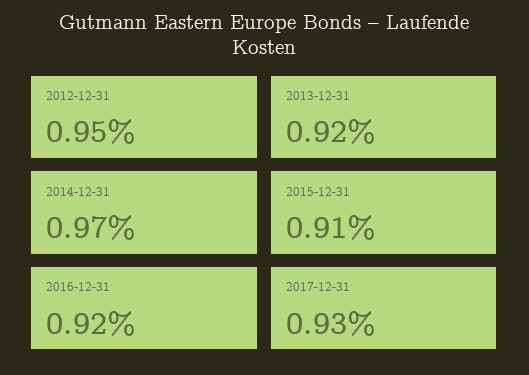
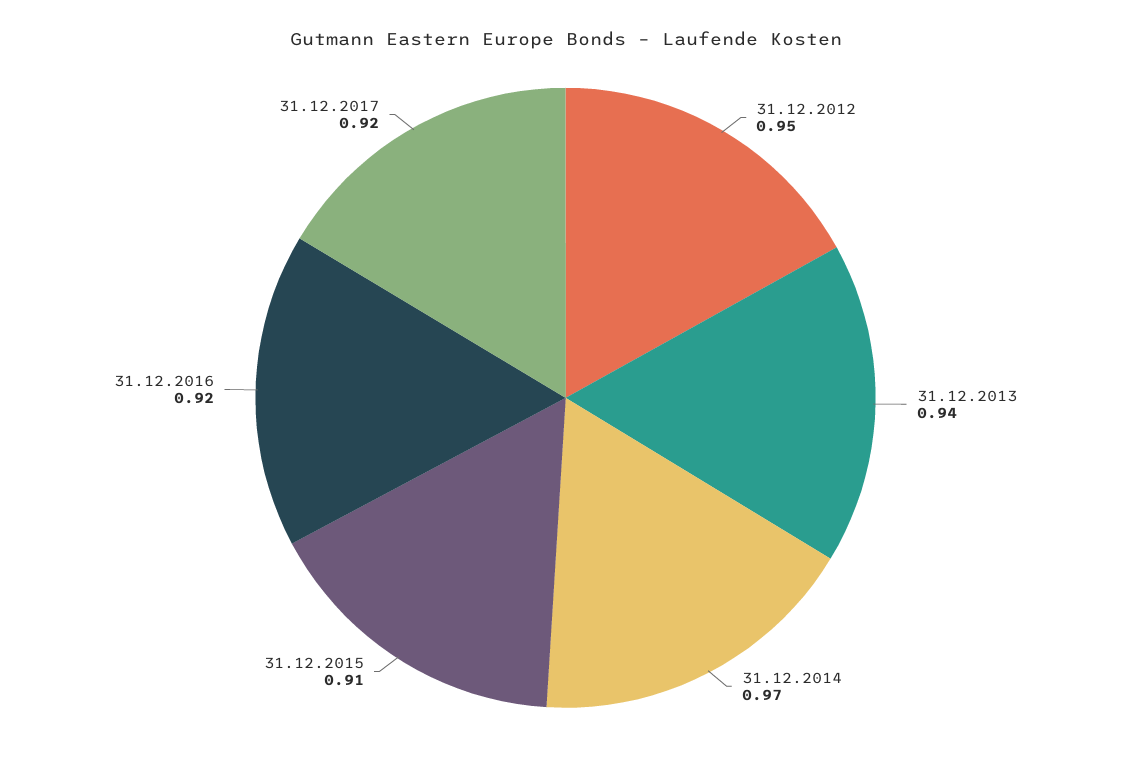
2013-12-31: 0.92 -> 0.94
2017-12-31: 0.93 -> 0.92

